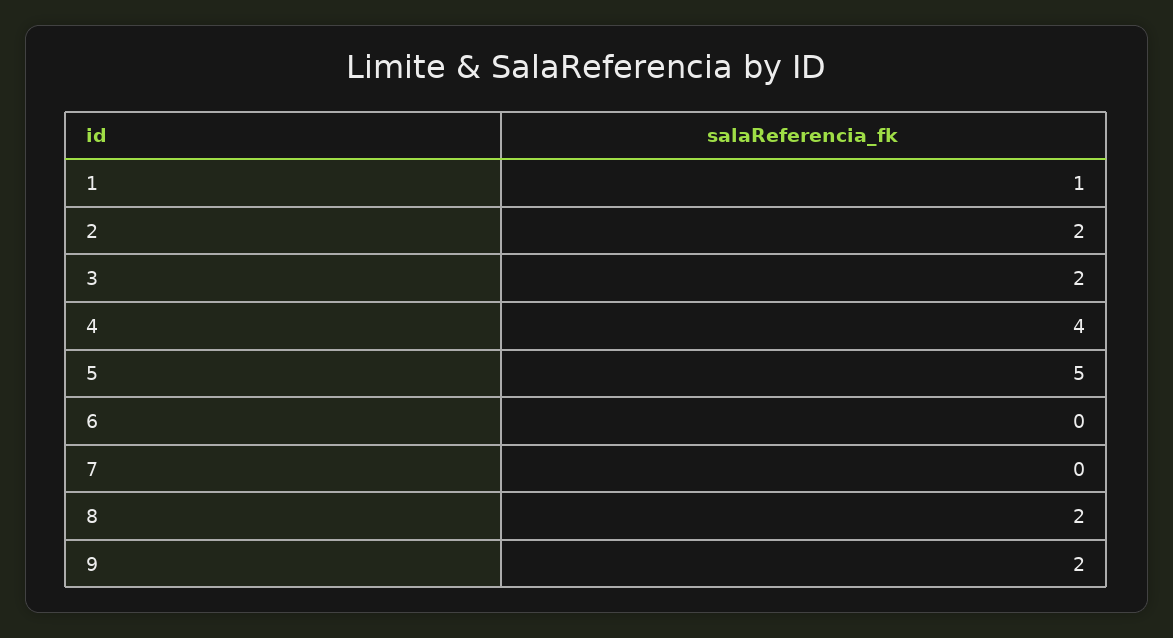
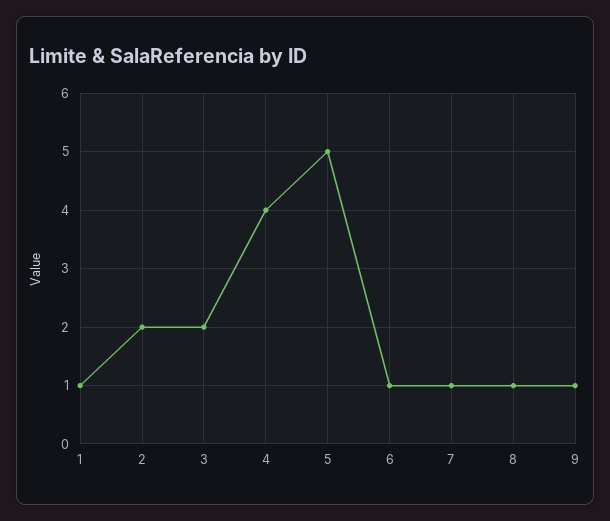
6: 0 -> 1
7: 0 -> 1
8: 2 -> 1
9: 2 -> 1

